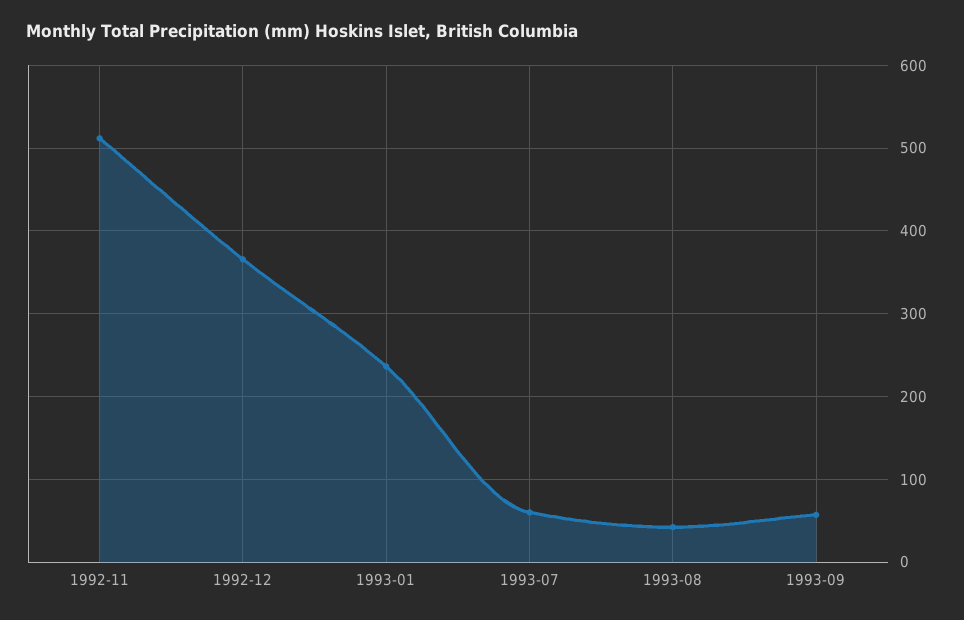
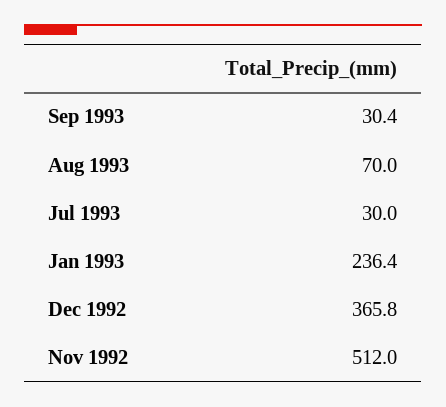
1993-07: 60 -> 30
1993-08: 40 -> 70
1993-09: 60 -> 30.4

